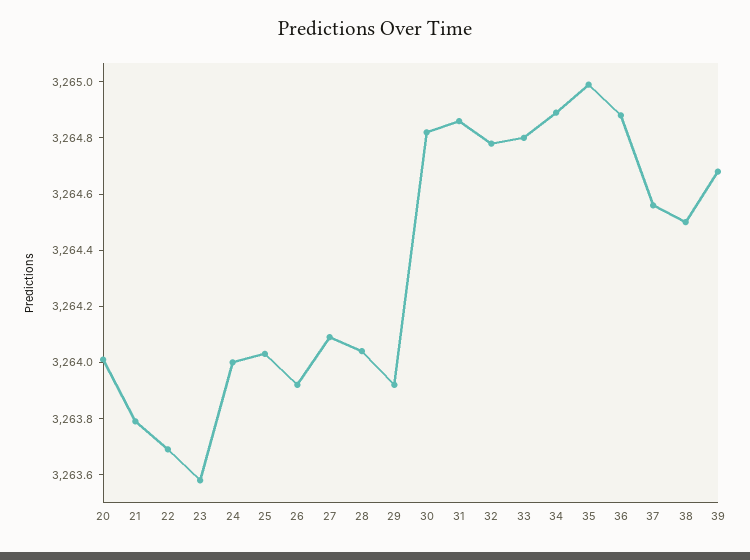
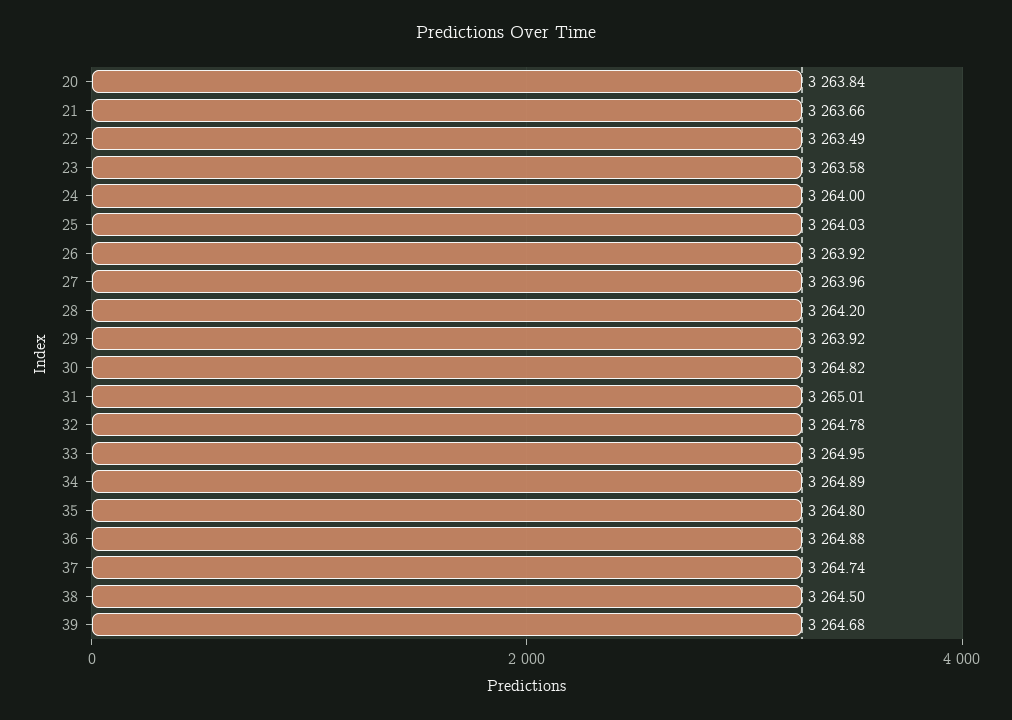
20: 3264 -> 3263.84
21: 3263.8 -> 3263.66
22: 3263.7 -> 3263.49
27: 3264.1 -> 3263.96
28: 3264.05 -> 3264.2
31: 3264.85 -> 3265.01
33: 3264.8 -> 3264.95
35: 3265 -> 3264.8
37: 3264.55 -> 3264.74

